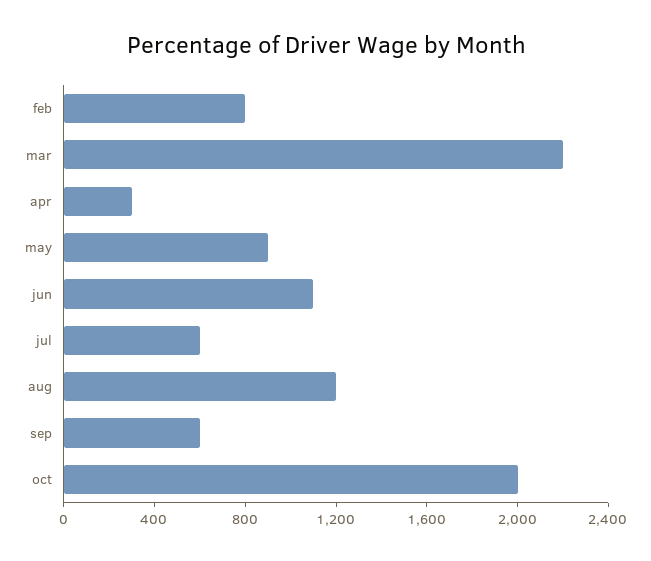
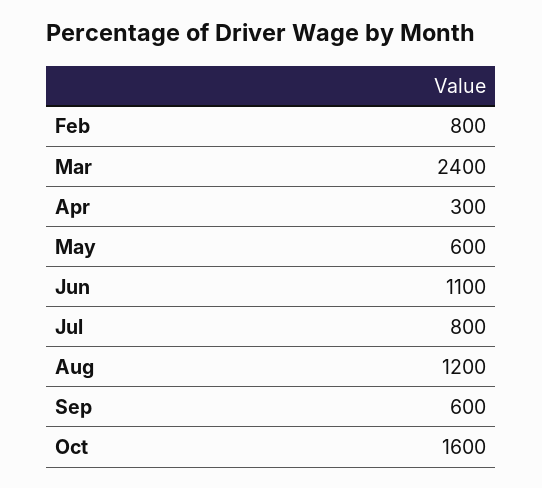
mar: 2200 -> 2400
may: 900 -> 600
jul: 600 -> 800
oct: 2000 -> 1600

